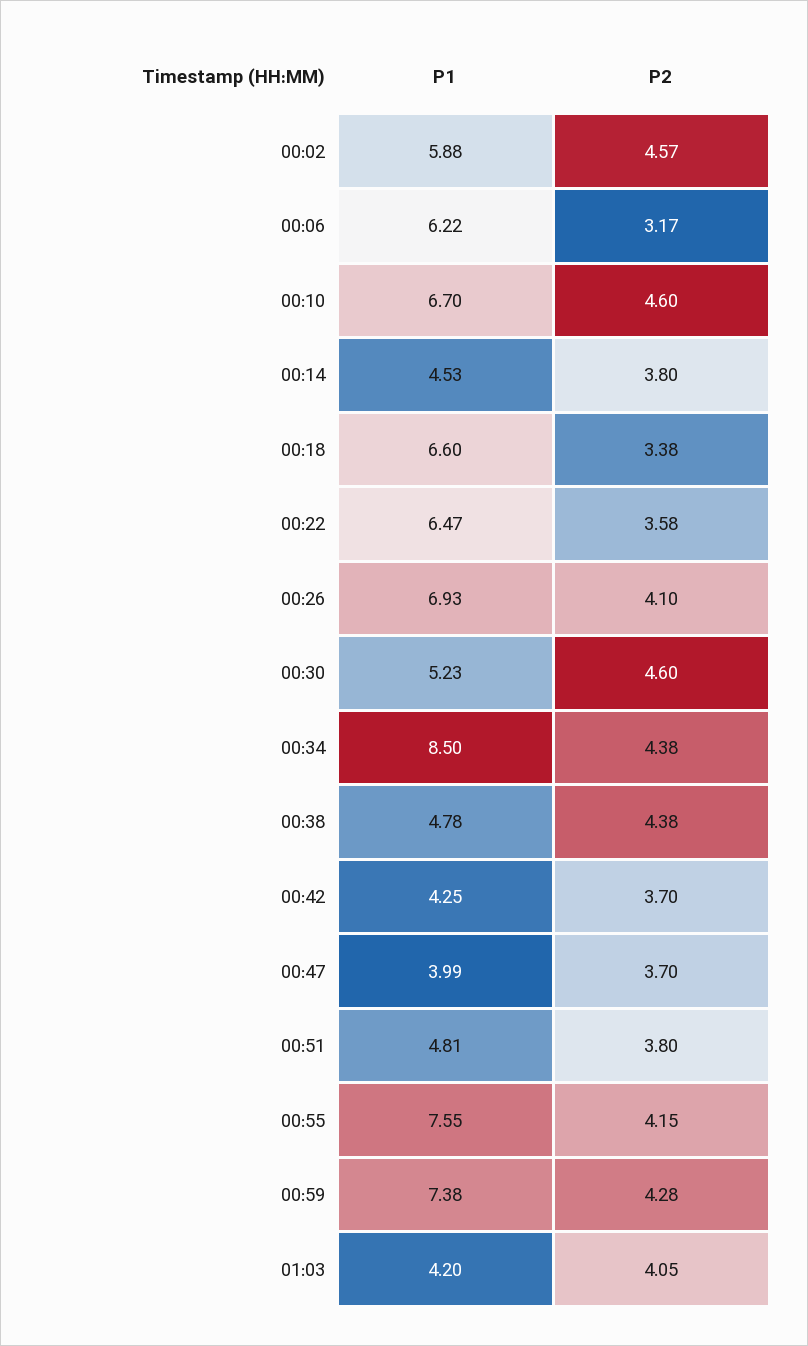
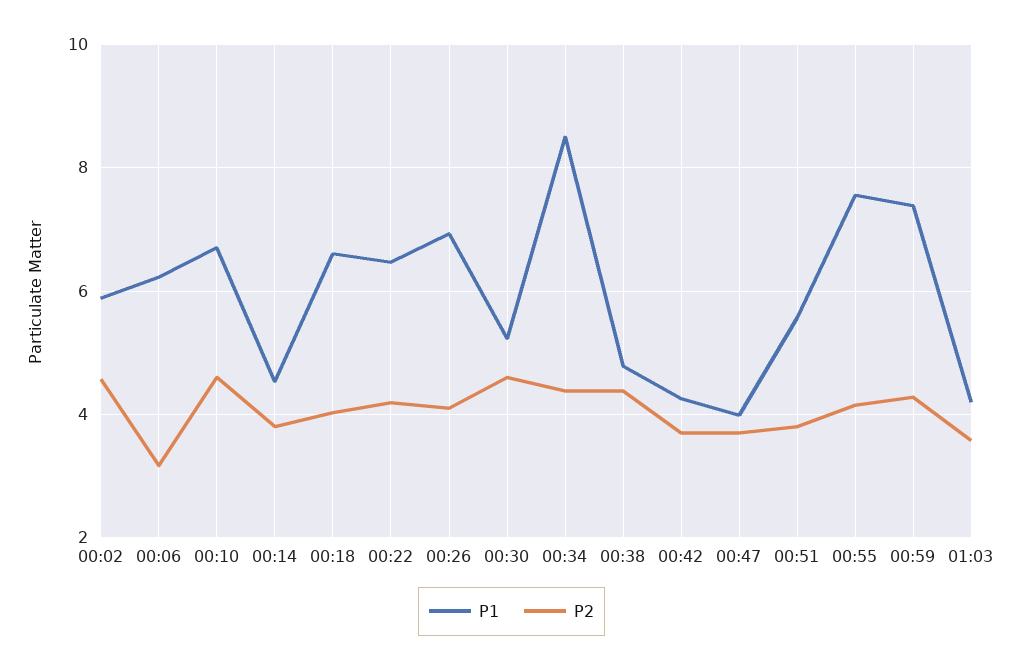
P2, 00:18: 3.38 -> 4
P2, 00:22: 3.58 -> 4.2
P1, 00:51: 4.81 -> 5.6
P2, 01:03: 4.05 -> 3.6

